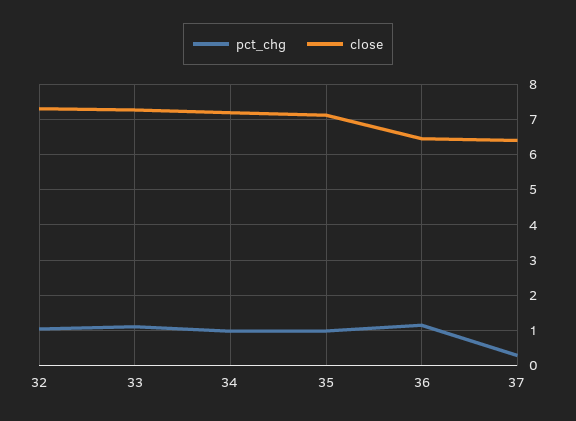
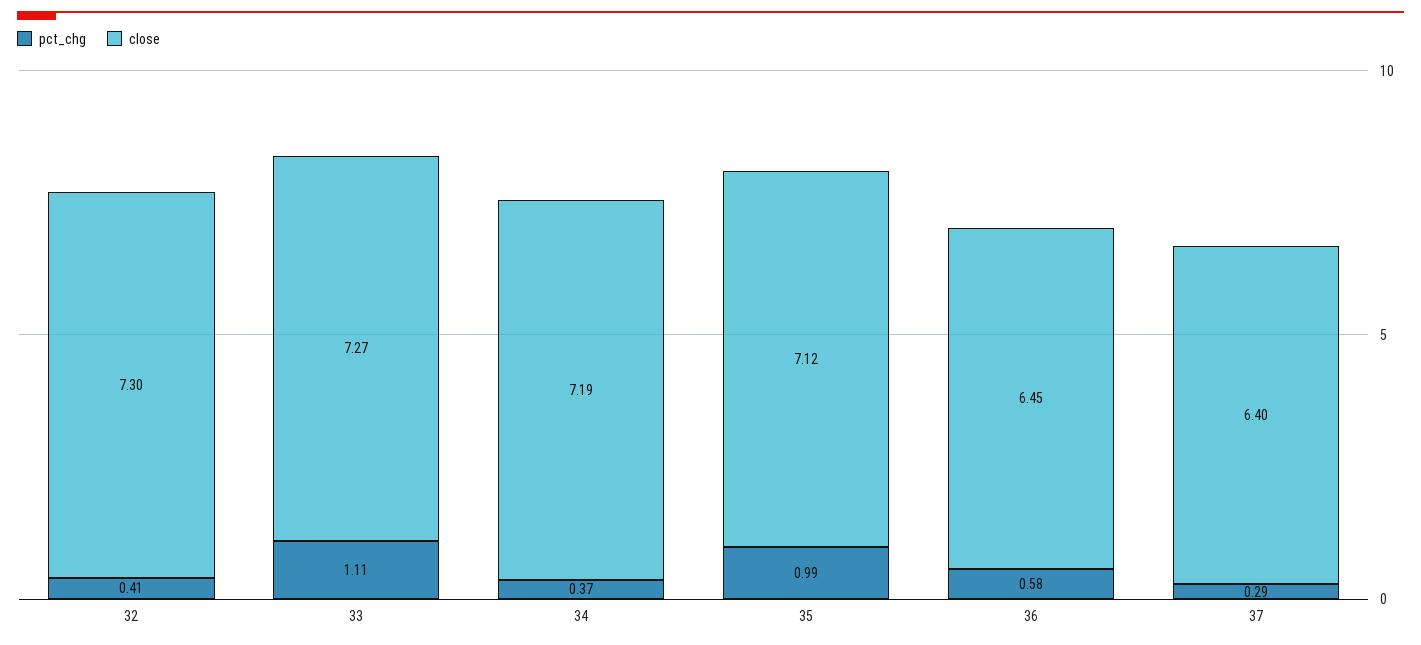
pct_chg, 32: 1 -> 0.41
pct_chg, 34: 1 -> 0.37
pct_chg, 36: 1.2 -> 0.58

